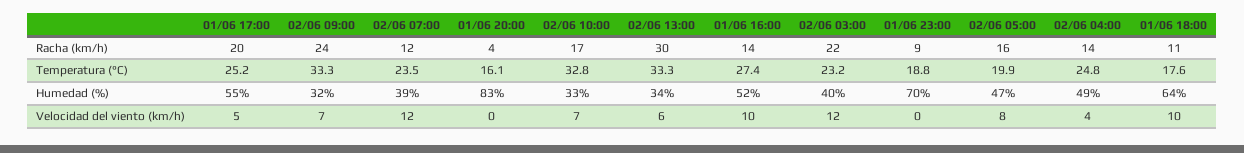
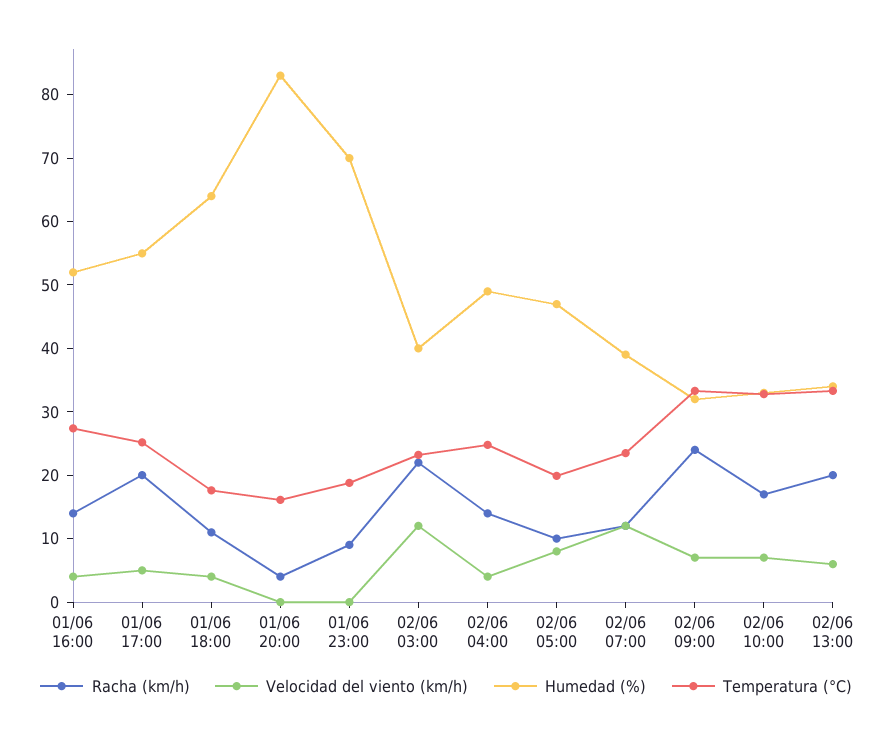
Racha (km/h), 02/06 13:00: 30 -> 20
Racha (km/h), 02/06 05:00: 16 -> 10
Velocidad del viento (km/h), 01/06 16:00: 10 -> 4
Velocidad del viento (km/h), 01/06 18:00: 10 -> 4

